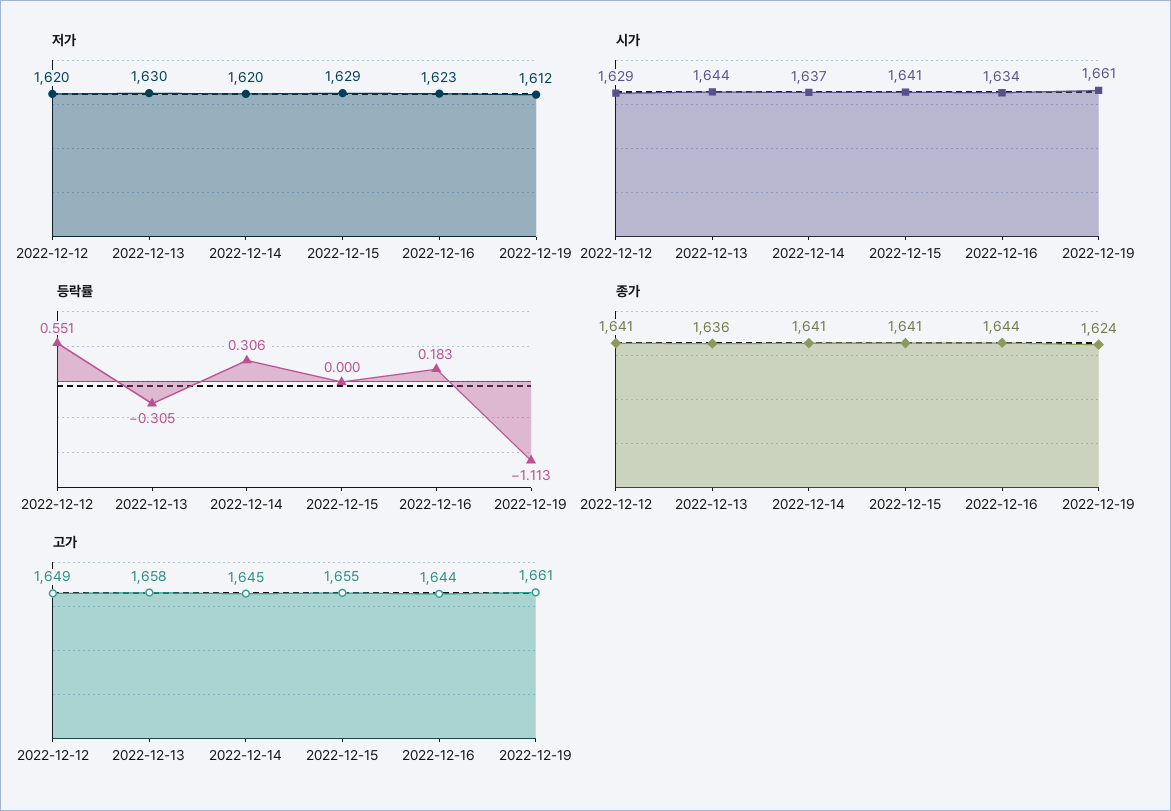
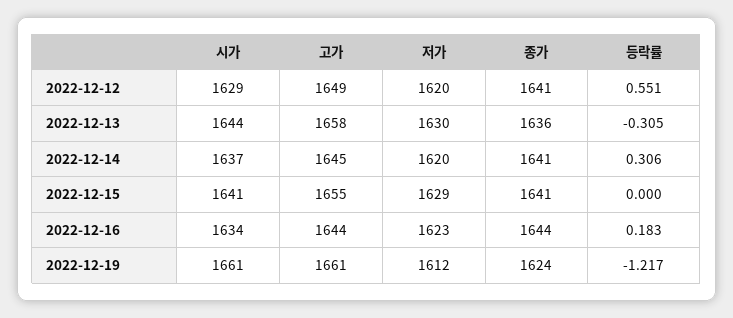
등락률, 2022-12-19: -1.113 -> -1.217

